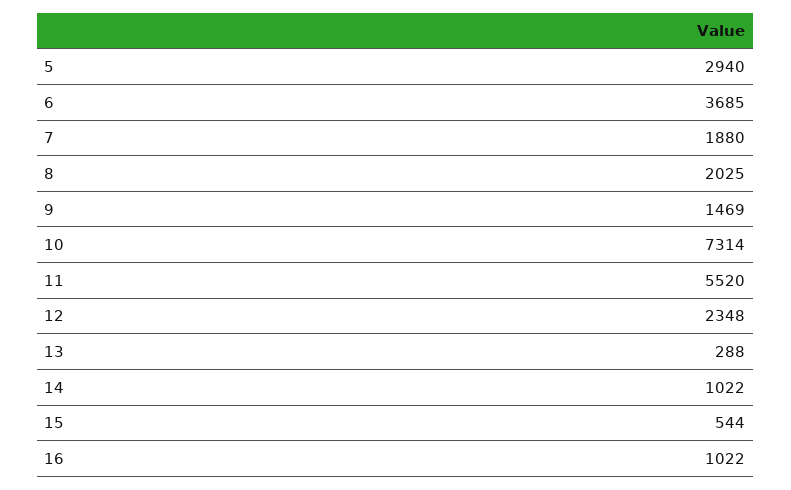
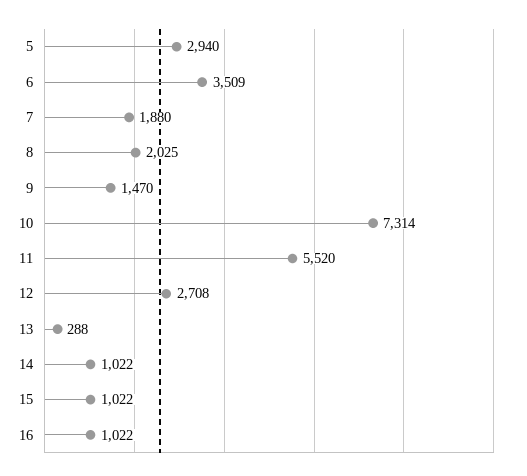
6: 3685 -> 3509
9: 1469 -> 1470
12: 2348 -> 2708
15: 544 -> 1022

